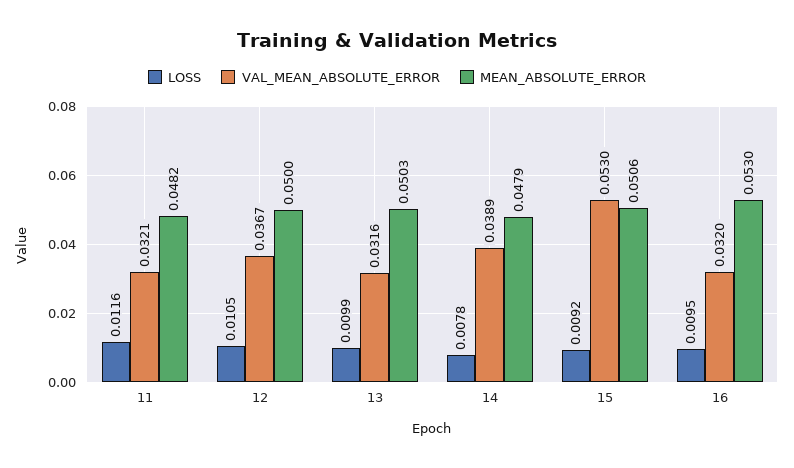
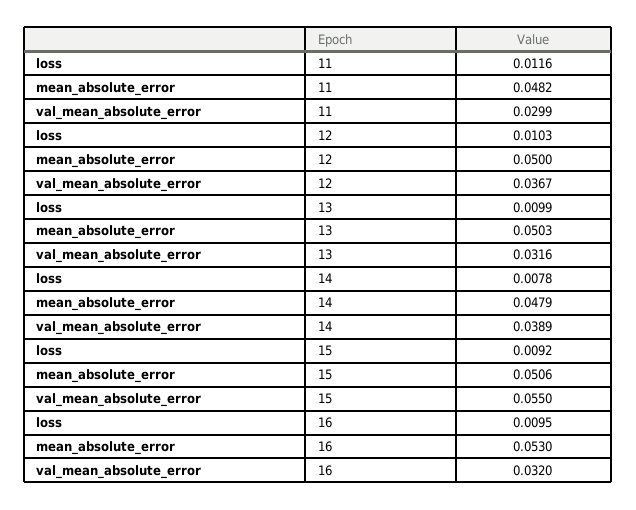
VAL_MEAN_ABSOLUTE_ERROR, 11: 0.0321 -> 0.0299
LOSS, 12: 0.0105 -> 0.0103
VAL_MEAN_ABSOLUTE_ERROR, 15: 0.053 -> 0.055

